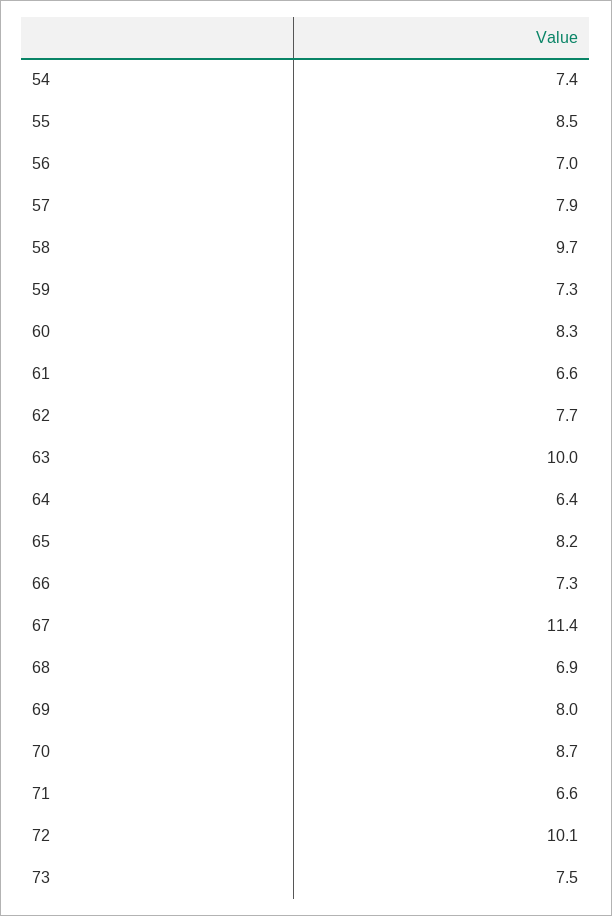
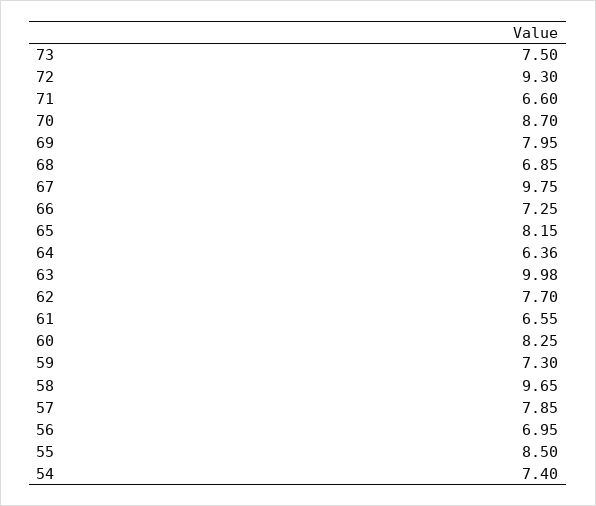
67: 11.4 -> 9.75
72: 10.1 -> 9.3

